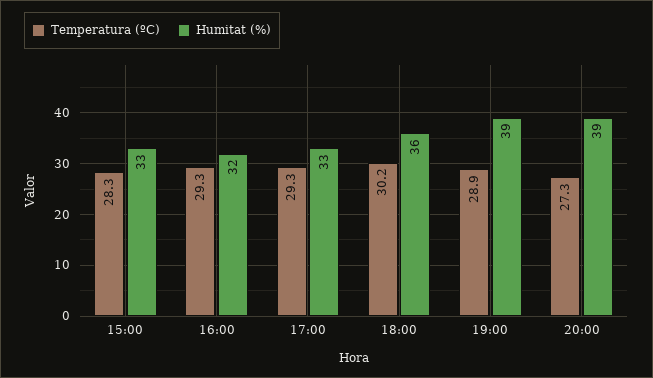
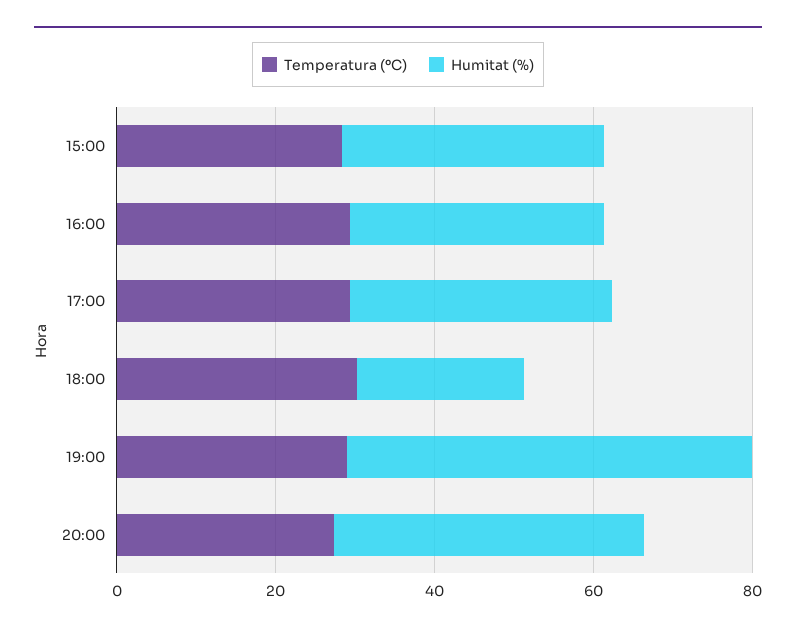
Humitat (%), 18:00: 36 -> 20
Humitat (%), 19:00: 39 -> 50

